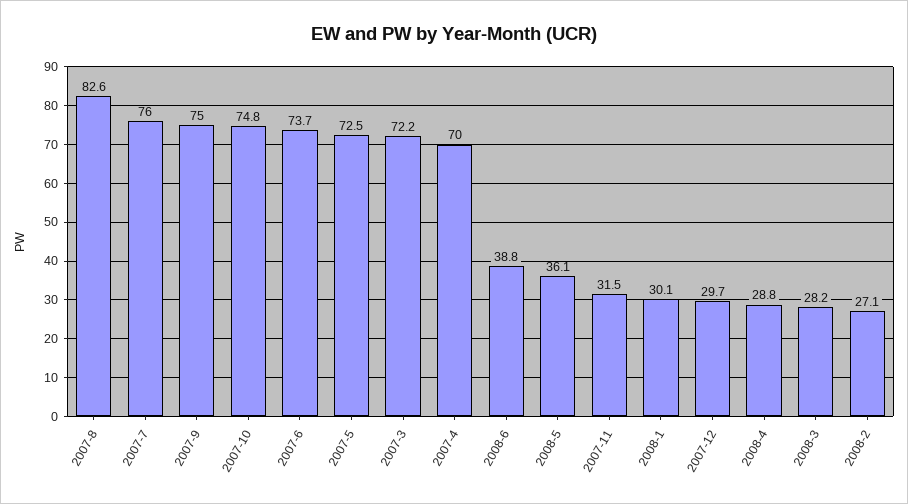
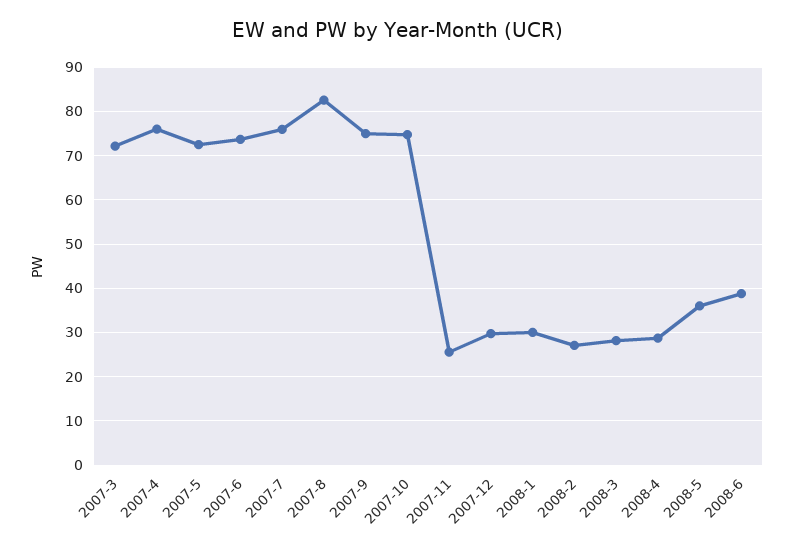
2007-4: 70 -> 76
2007-11: 31.5 -> 26

